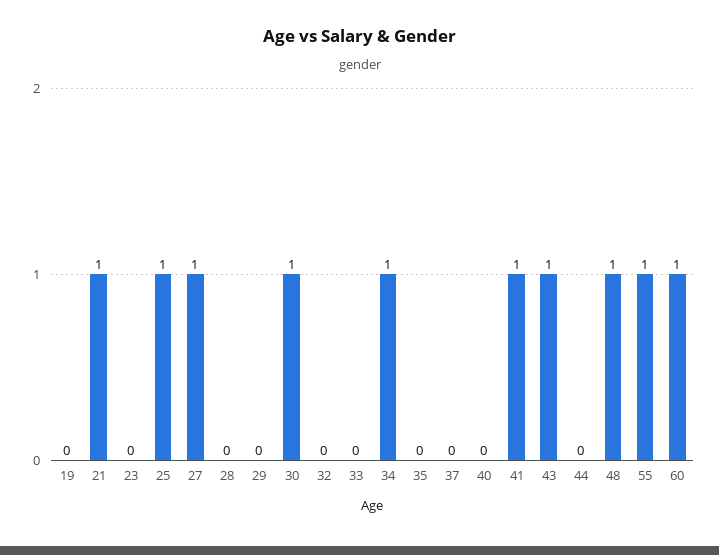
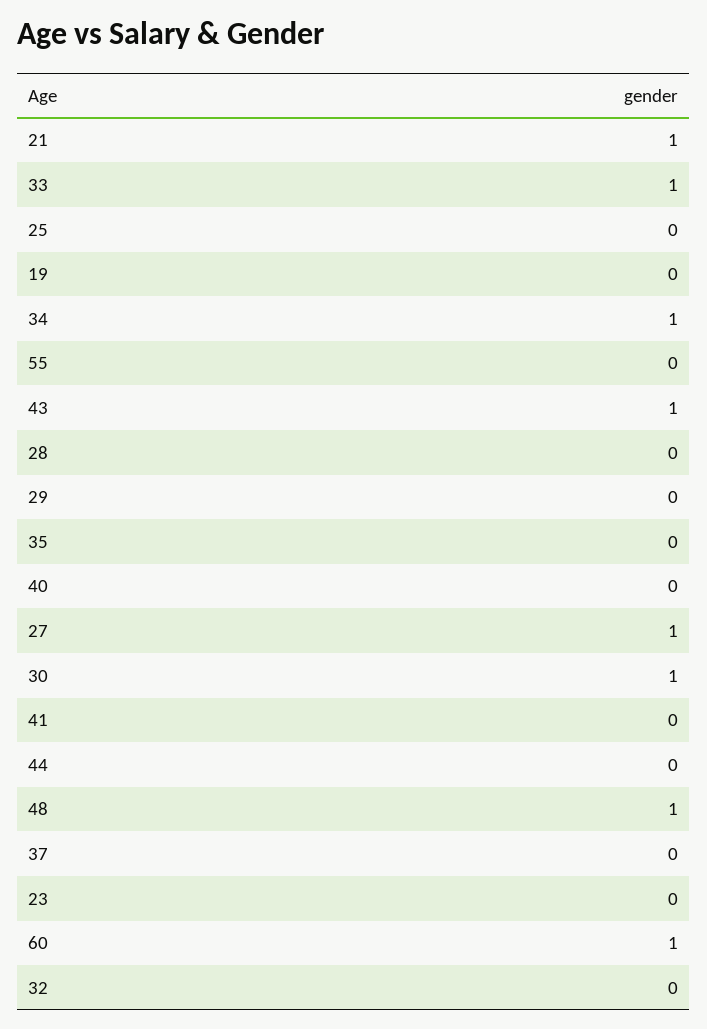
25: 1 -> 0
33: 0 -> 1
41: 1 -> 0
55: 1 -> 0

